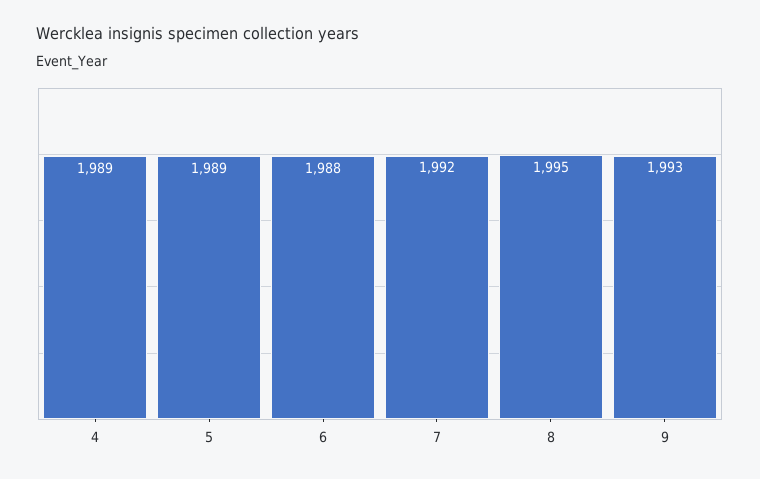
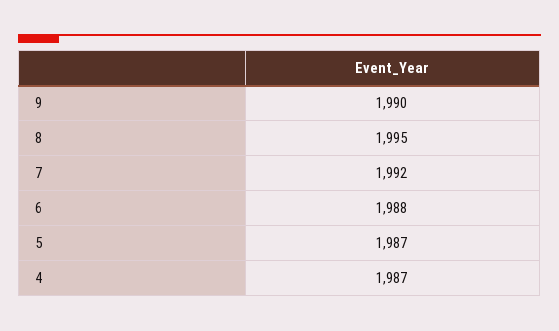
4: 1989 -> 1987
5: 1989 -> 1987
9: 1993 -> 1990

